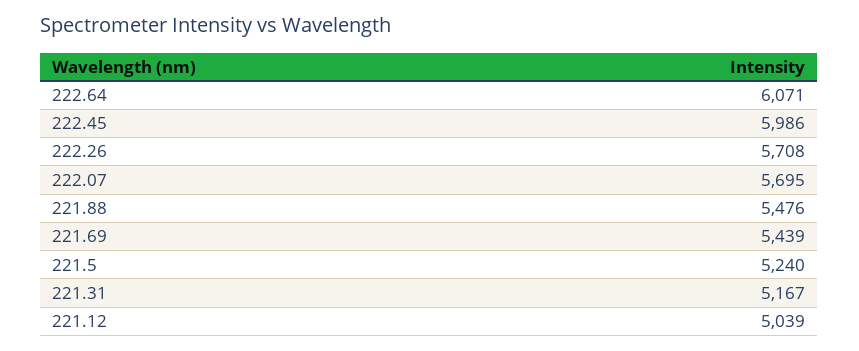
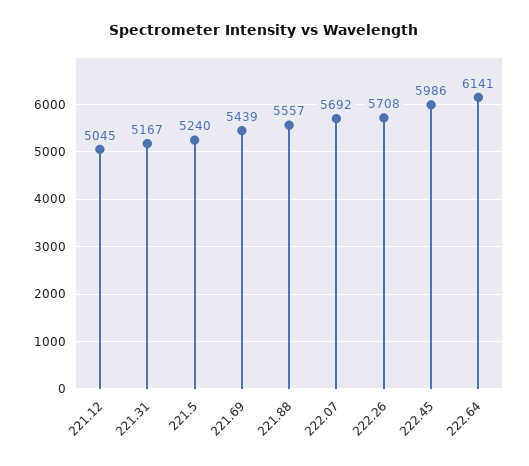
222.64: 6071 -> 6141
222.07: 5695 -> 5692
221.88: 5476 -> 5557
221.12: 5039 -> 5045

